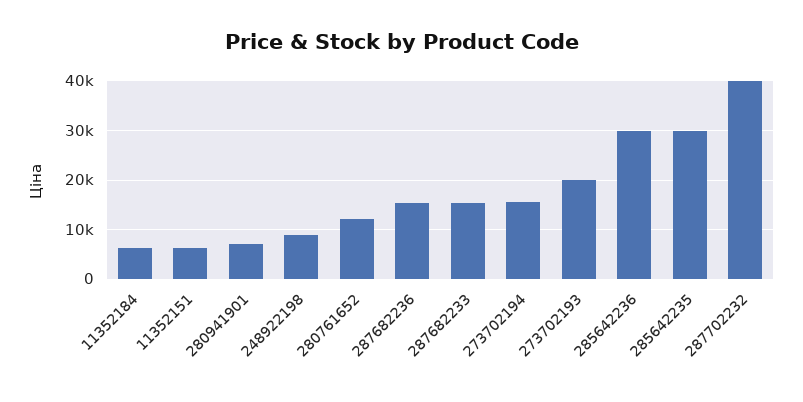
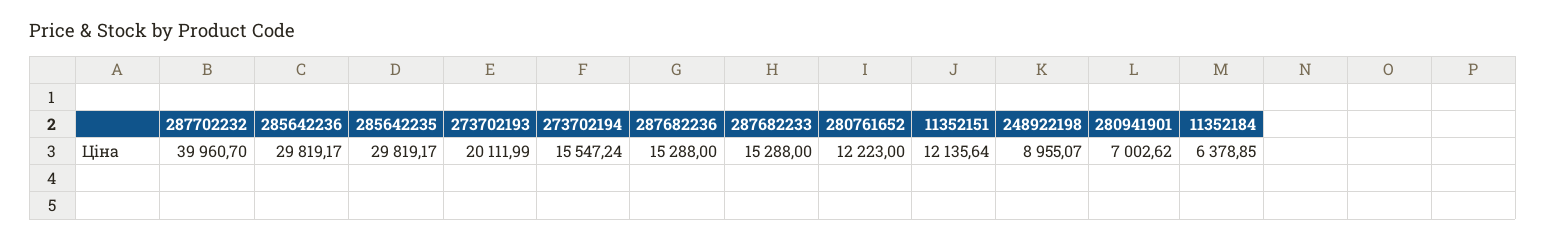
11352151: 6000 -> 12135.64

